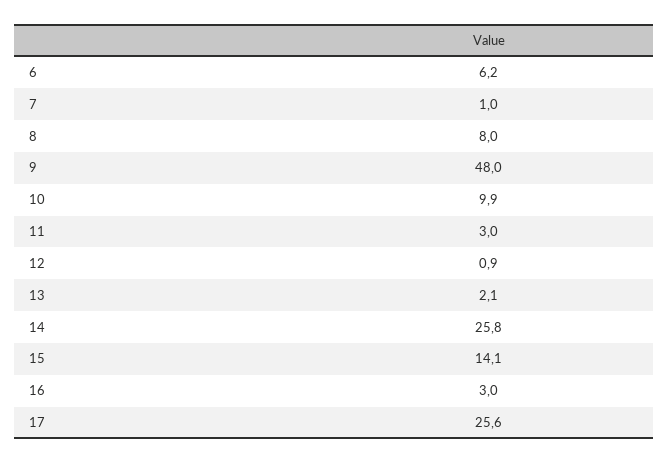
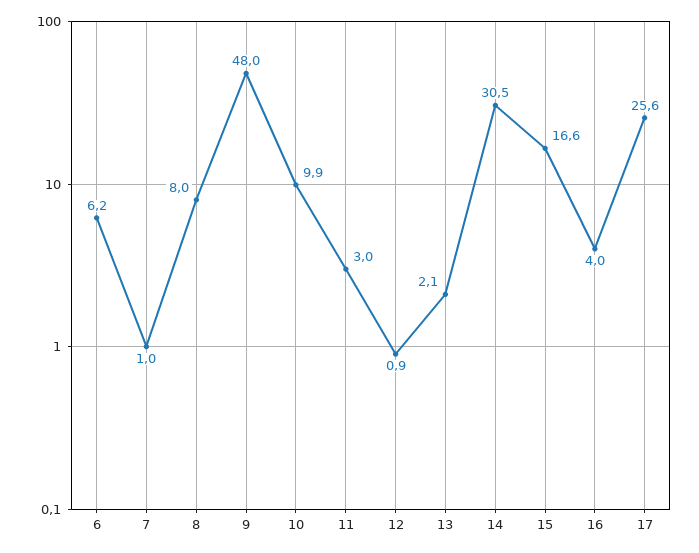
14: 25.8 -> 30.5
15: 14.1 -> 16.6
16: 3 -> 4

